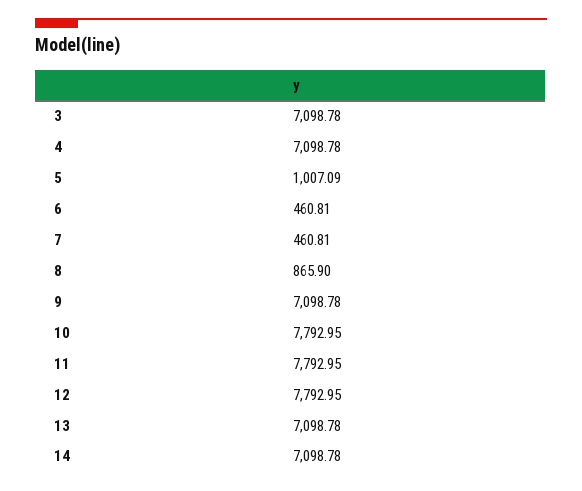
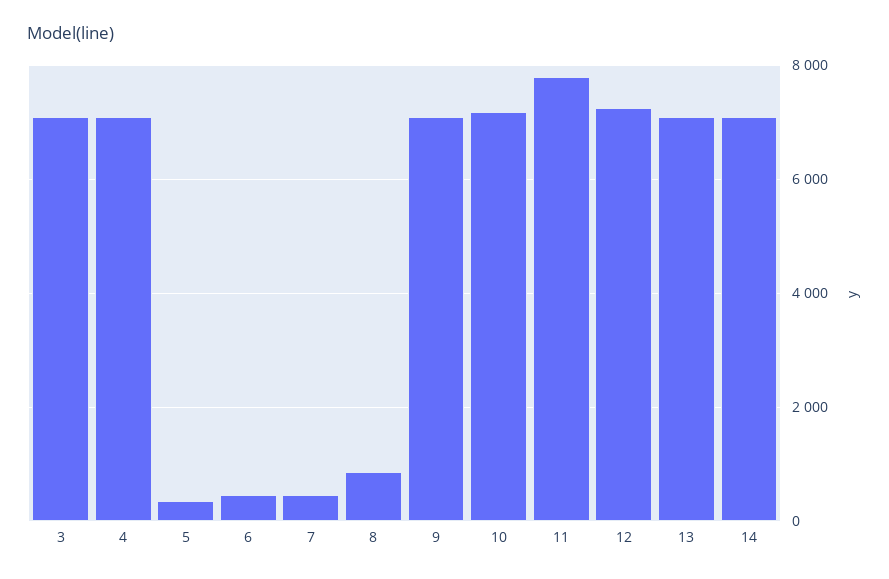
5: 1007.09 -> 400
10: 7792.95 -> 7200
12: 7792.95 -> 7200

